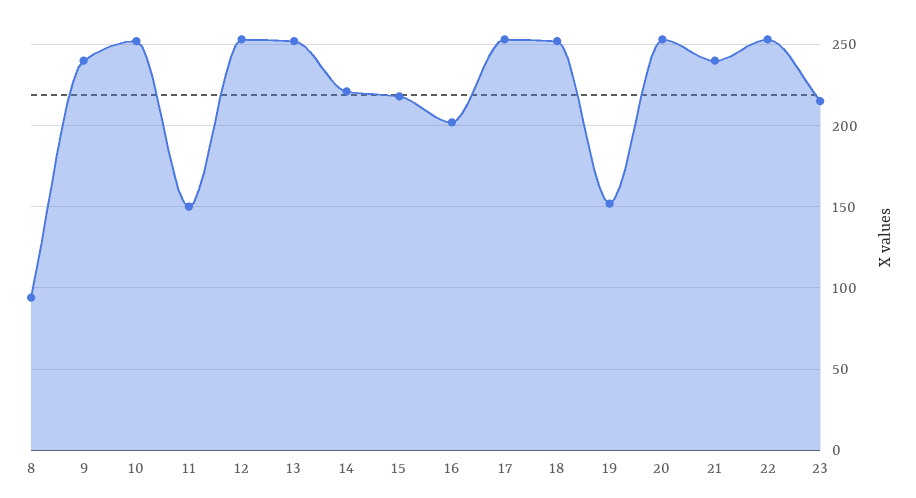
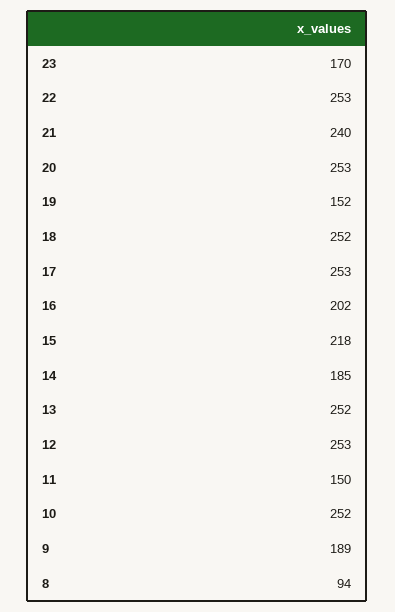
9: 240 -> 189
14: 220 -> 185
23: 215 -> 170

